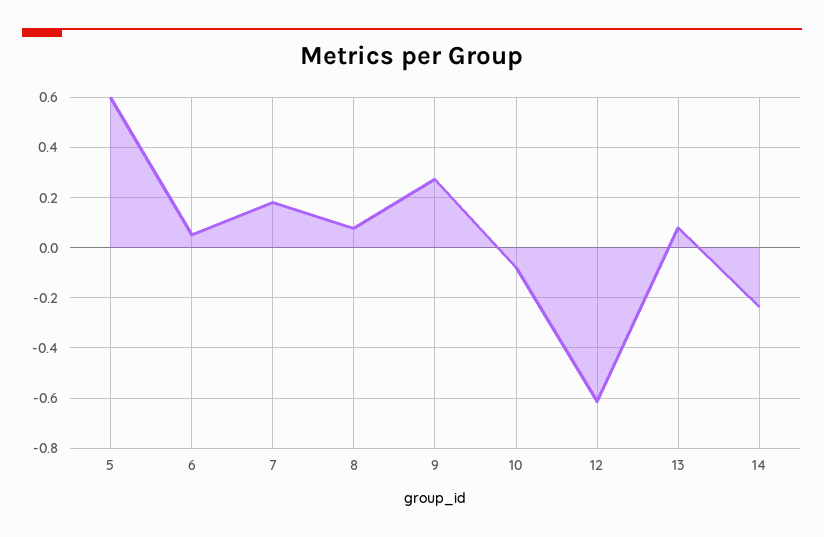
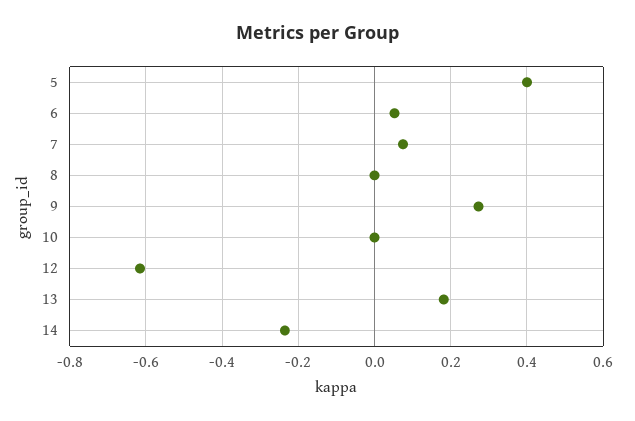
5: 0.6 -> 0.4
7: 0.175 -> 0.08
8: 0.075 -> 0
10: -0.075 -> 0
13: 0.075 -> 0.18

